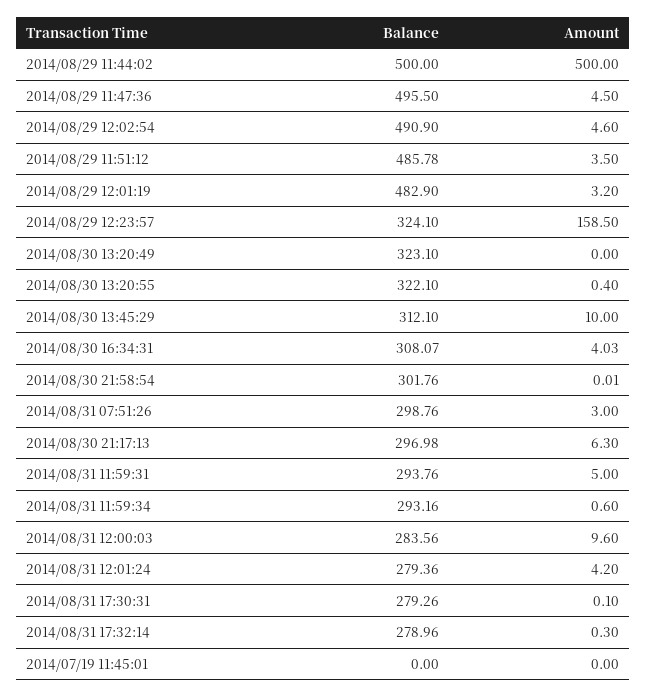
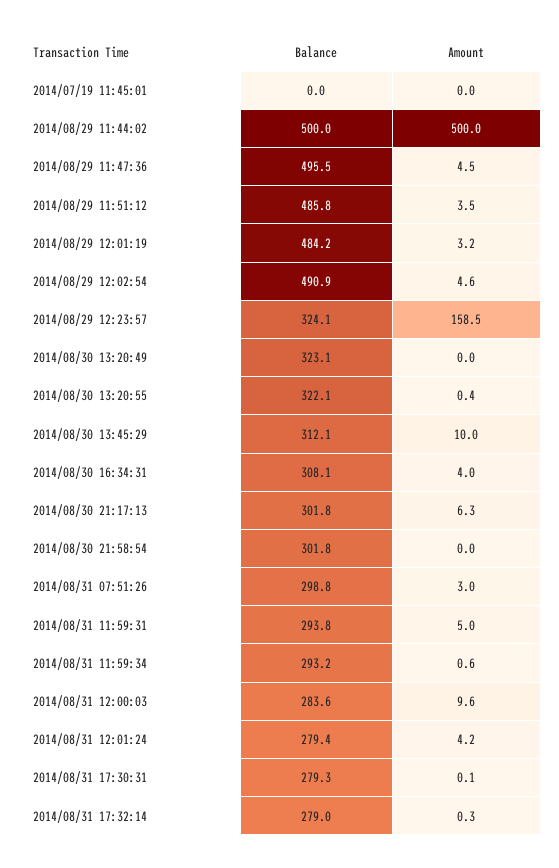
Balance, 2014/08/29 12:01:19: 482.9 -> 484.2
Balance, 2014/08/30 21:17:13: 296.98 -> 301.8

